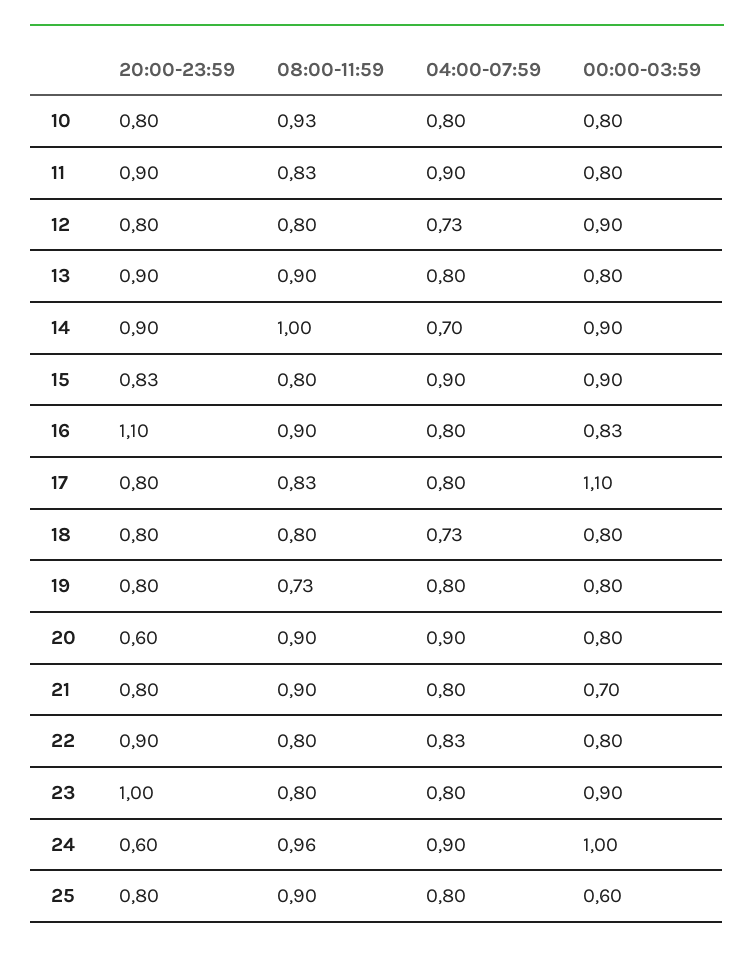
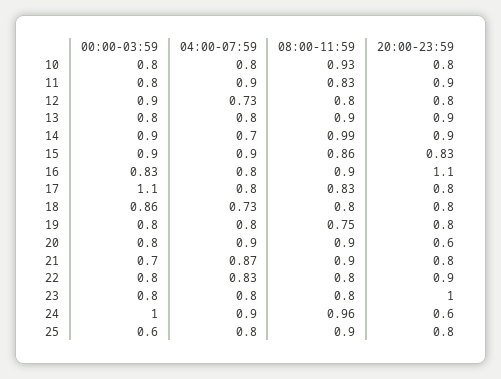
08:00-11:59, 14: 1 -> 0.99
08:00-11:59, 15: 0.8 -> 0.86
00:00-03:59, 18: 0.8 -> 0.86
08:00-11:59, 19: 0.73 -> 0.75
04:00-07:59, 21: 0.8 -> 0.87
00:00-03:59, 23: 0.9 -> 0.8

